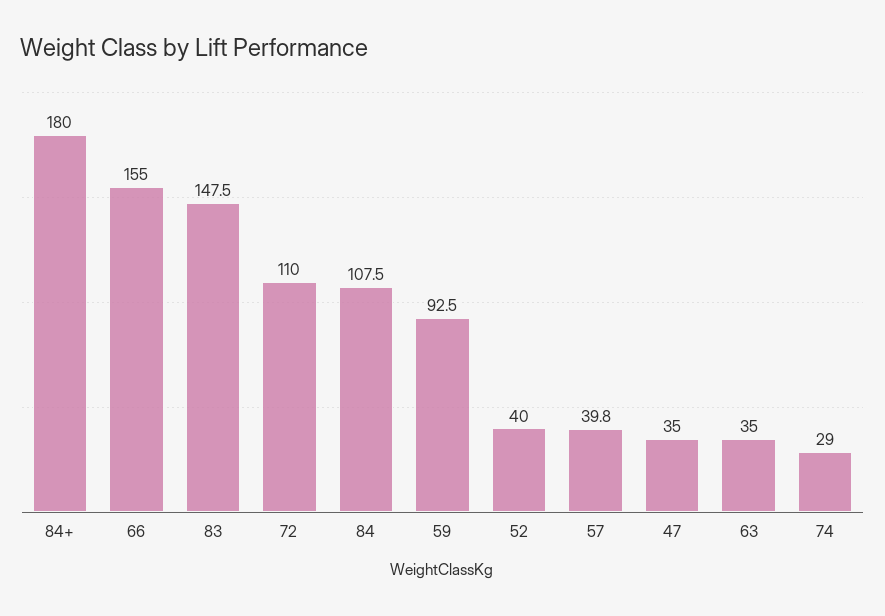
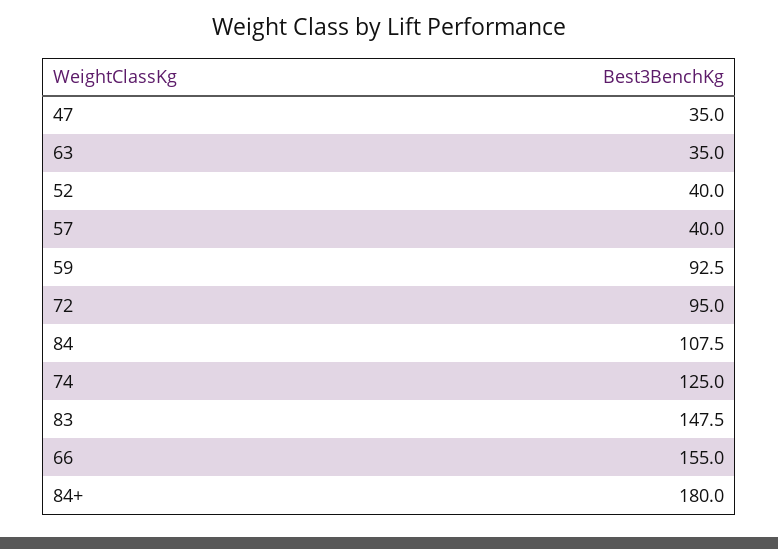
72: 110 -> 95
57: 39.8 -> 40
74: 29 -> 125

